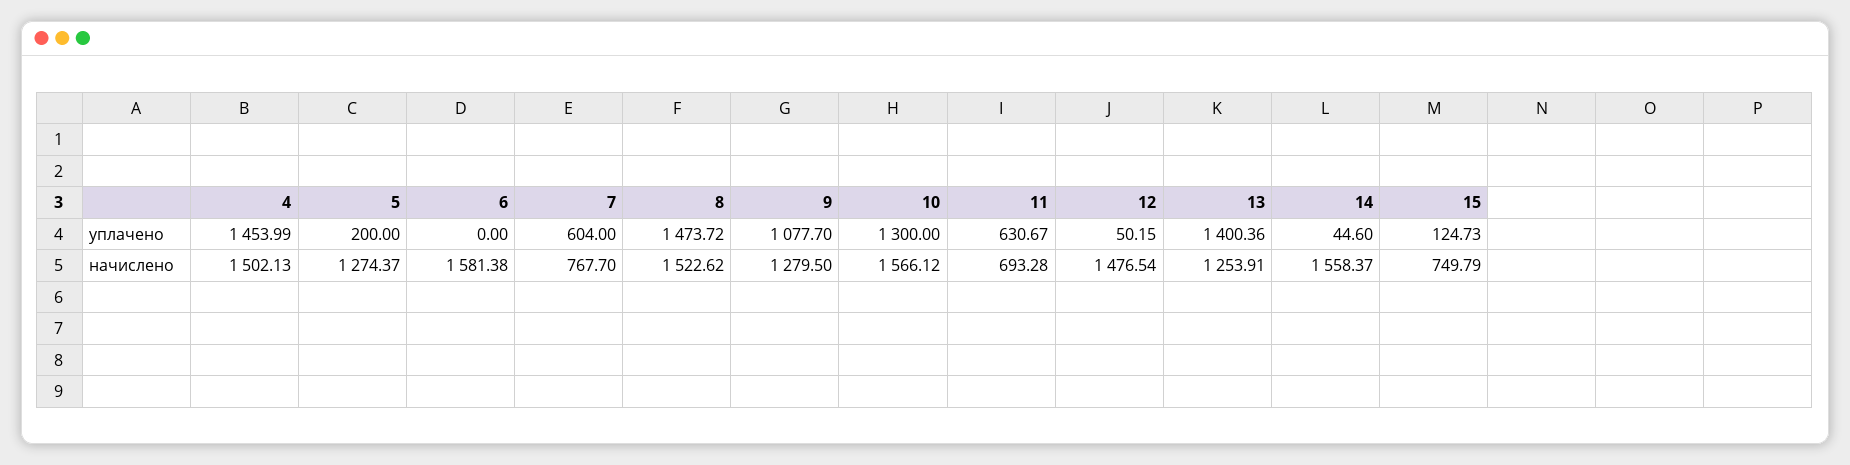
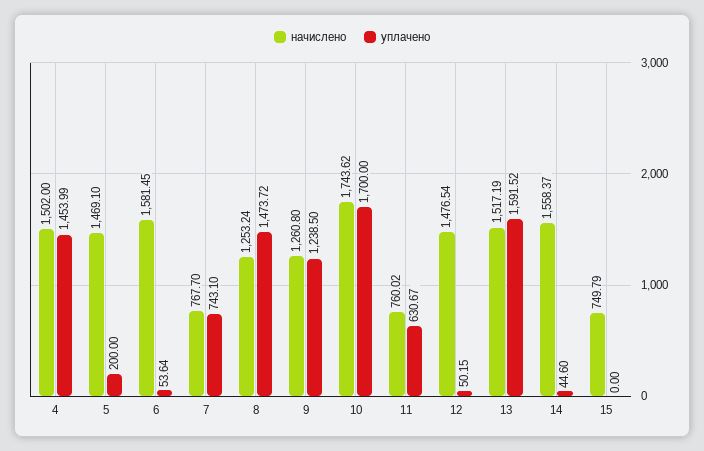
уплачено, 6: 0 -> 53.64
уплачено, 7: 604 -> 743.1
уплачено, 9: 1077.7 -> 1238.5
уплачено, 10: 1300 -> 1700
уплачено, 13: 1400.36 -> 1591.52
уплачено, 15: 124.73 -> 0
начислено, 4: 1502.13 -> 1502
начислено, 5: 1274.37 -> 1469.1
начислено, 6: 1581.38 -> 1581.45
начислено, 8: 1522.62 -> 1253.24
начислено, 9: 1279.5 -> 1260.8
начислено, 10: 1566.12 -> 1743.62
начислено, 11: 693.28 -> 760.02
начислено, 13: 1253.91 -> 1517.19

